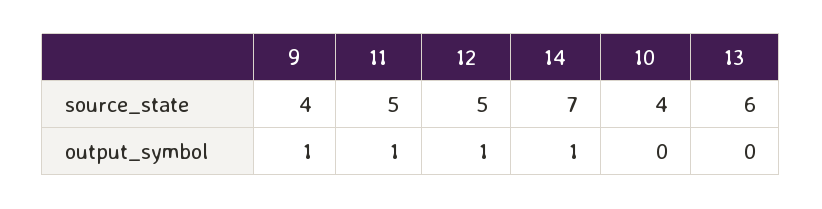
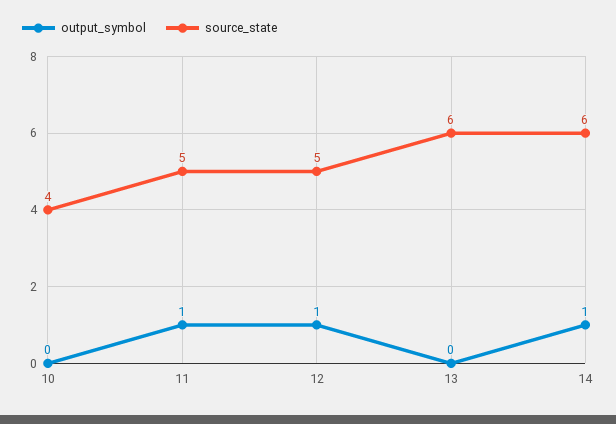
source_state, 9: 4 -> none
source_state, 14: 7 -> 6
output_symbol, 9: 1 -> none

